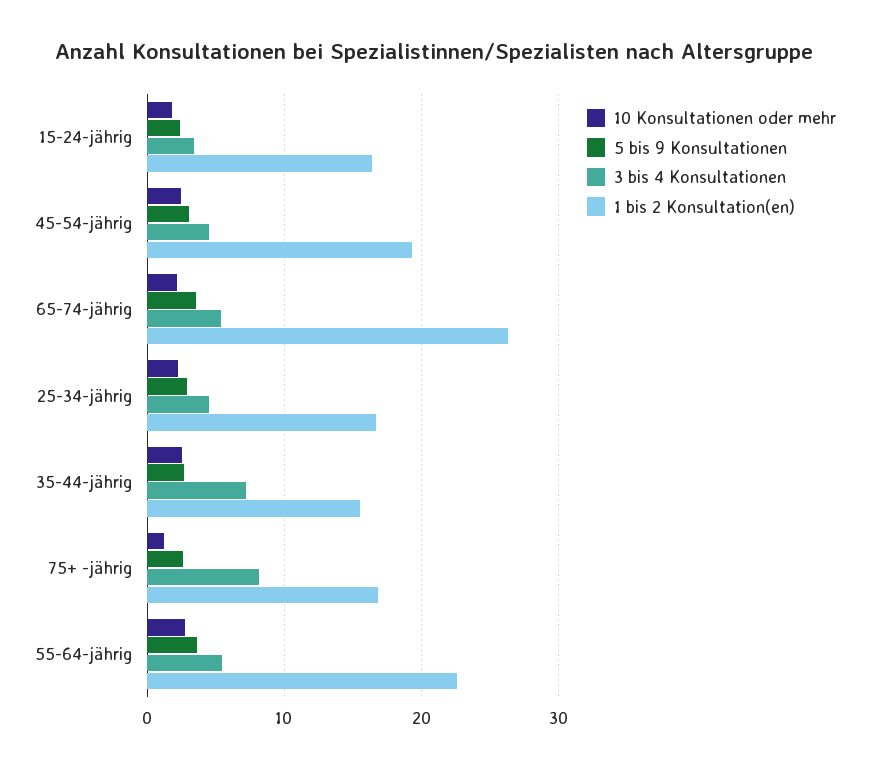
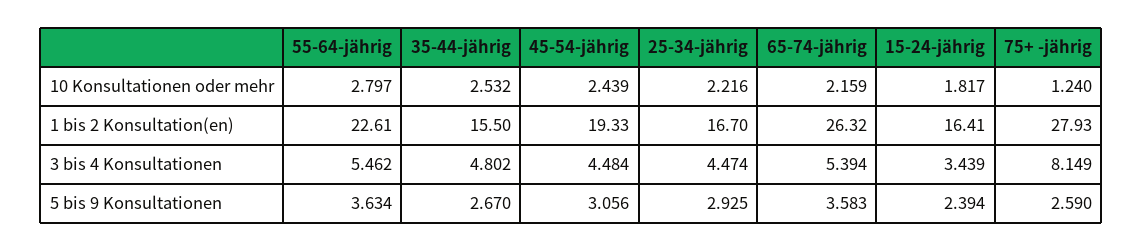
3 bis 4 Konsultationen, 35-44-jährig: 7 -> 4.802
1 bis 2 Konsultation(en), 75+ -jährig: 17 -> 27.93

